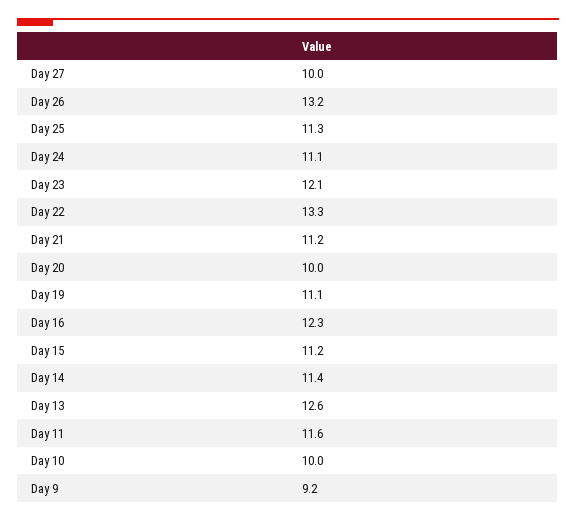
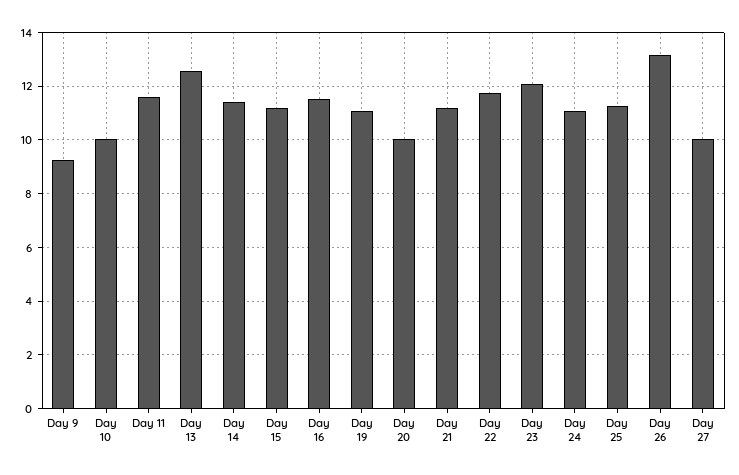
Day 22: 13.3 -> 11.75
Day 16: 12.3 -> 11.5

